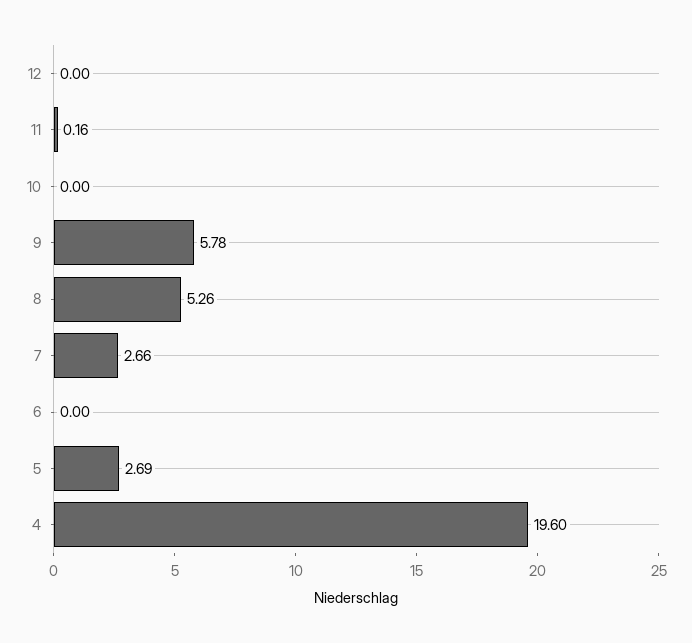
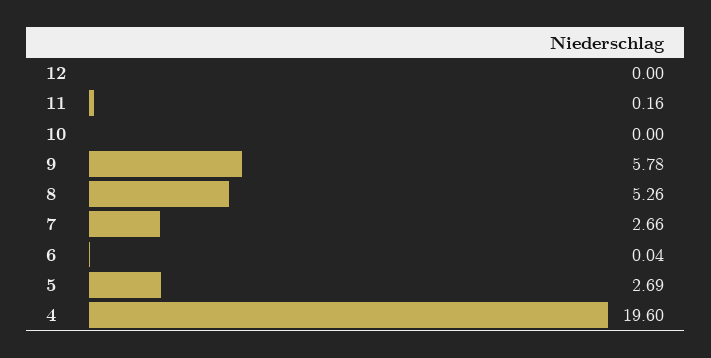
6: 0 -> 0.04

